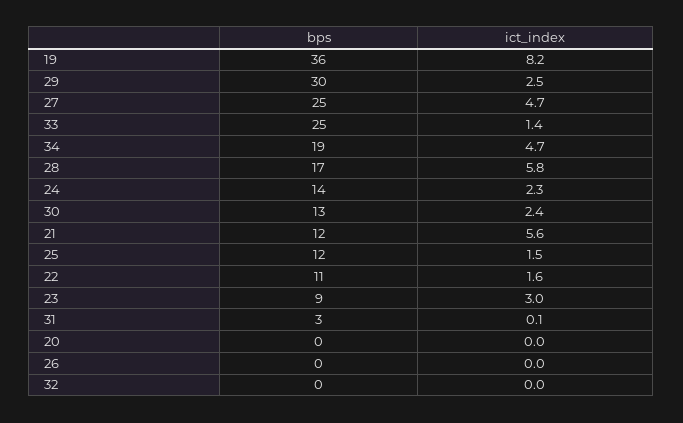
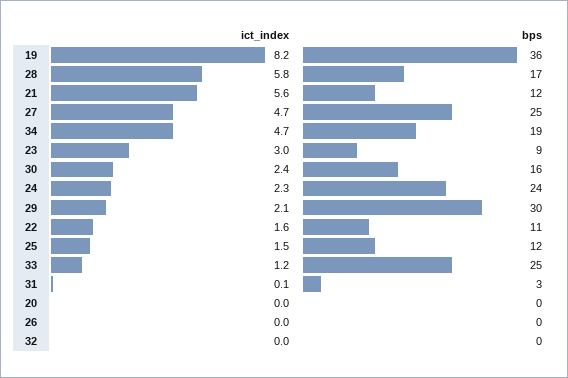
ict_index, 29: 2.5 -> 2.1
ict_index, 33: 1.4 -> 1.2
bps, 24: 14 -> 24
bps, 30: 13 -> 16

